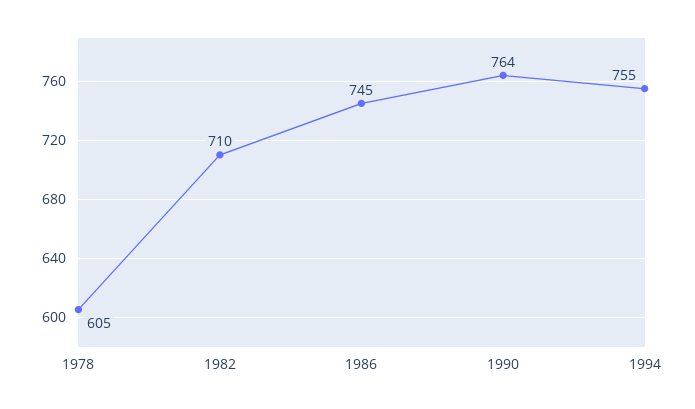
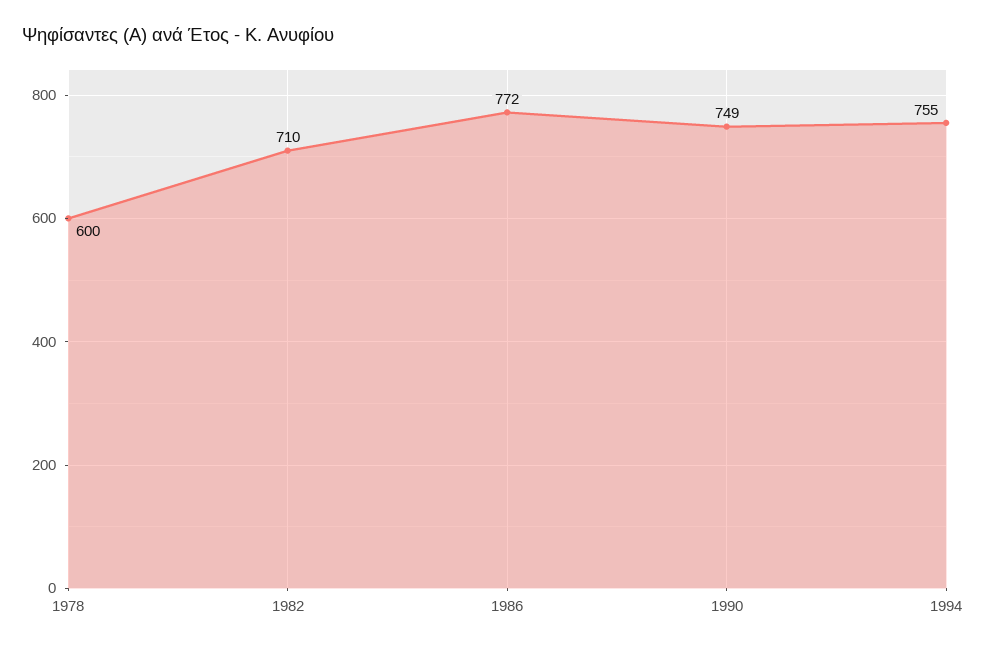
1978: 605 -> 600
1986: 745 -> 772
1990: 764 -> 749

